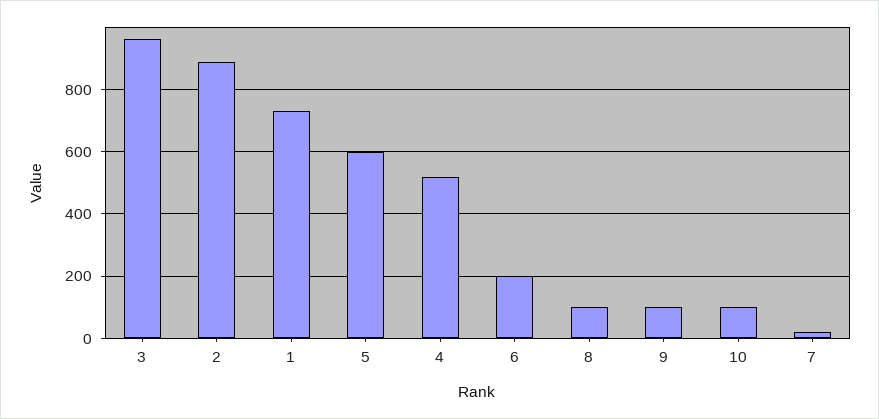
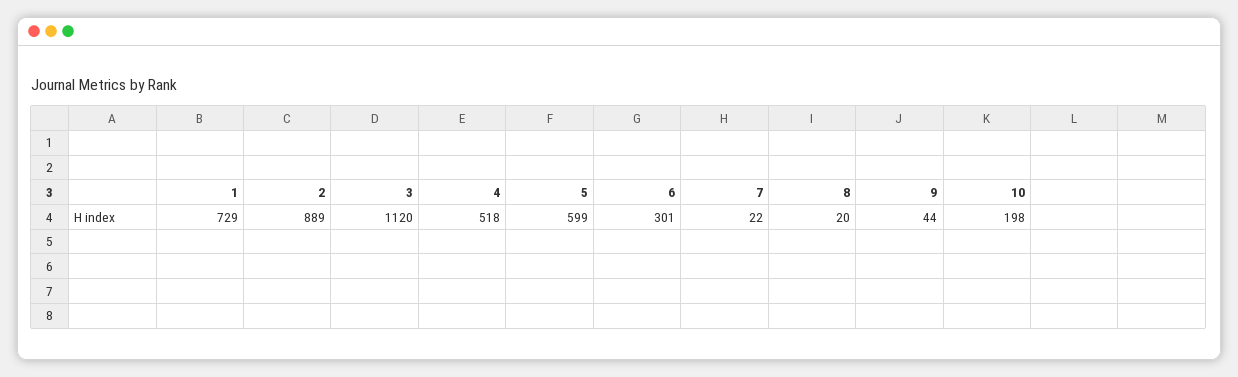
3: 960 -> 1120
6: 200 -> 301
8: 100 -> 20
9: 100 -> 44
10: 100 -> 198

